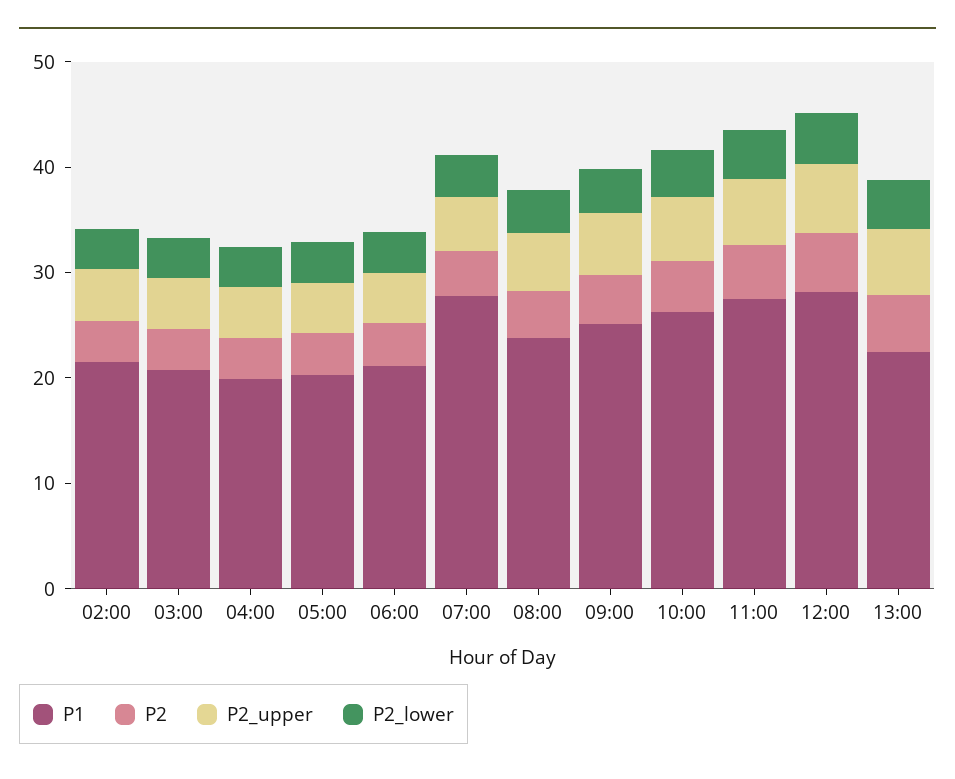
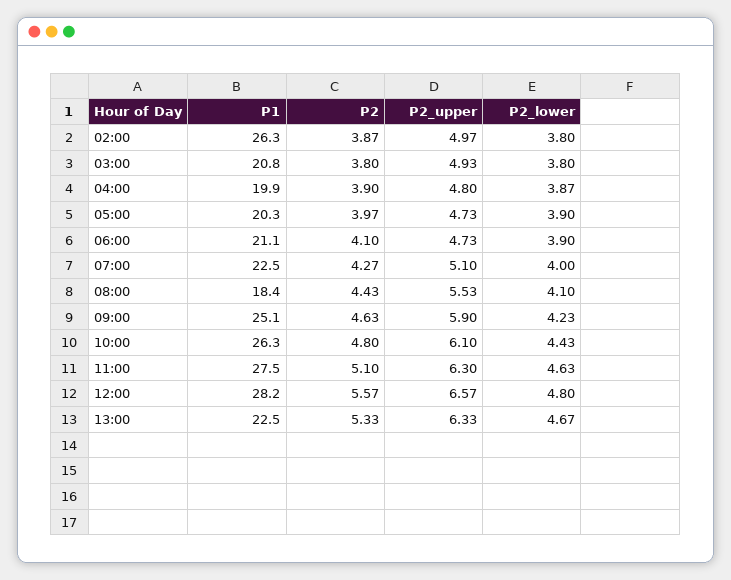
P1, 02:00: 22 -> 26.3
P1, 07:00: 28 -> 22.5
P1, 08:00: 24 -> 18.4

